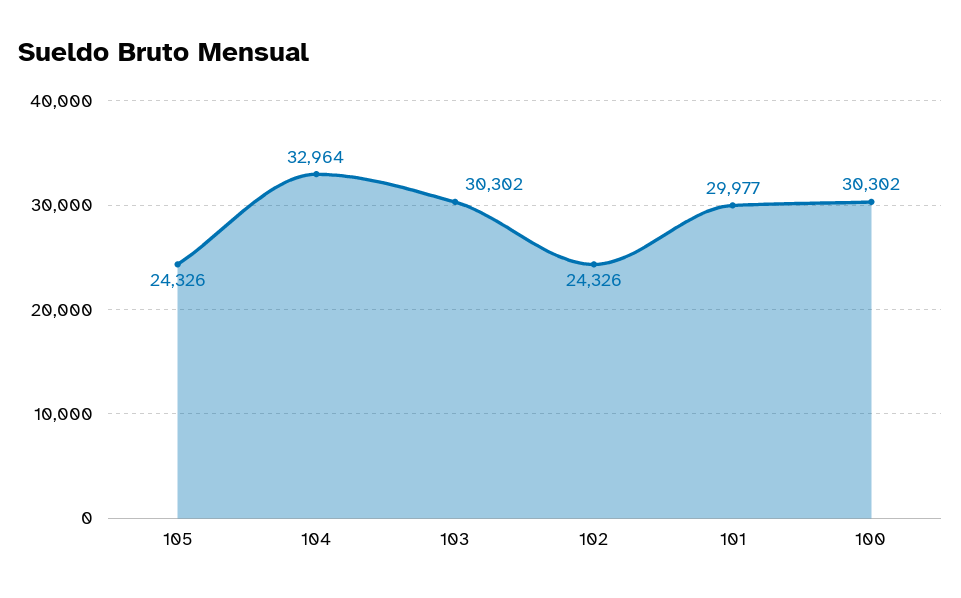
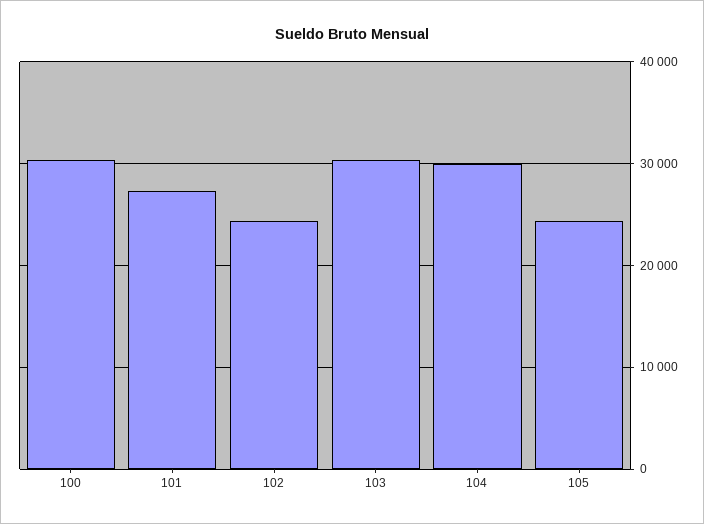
104: 32964 -> 30000
101: 29977 -> 27000

